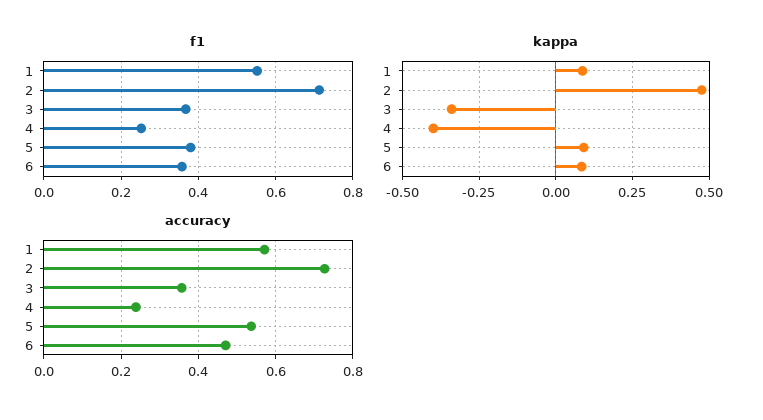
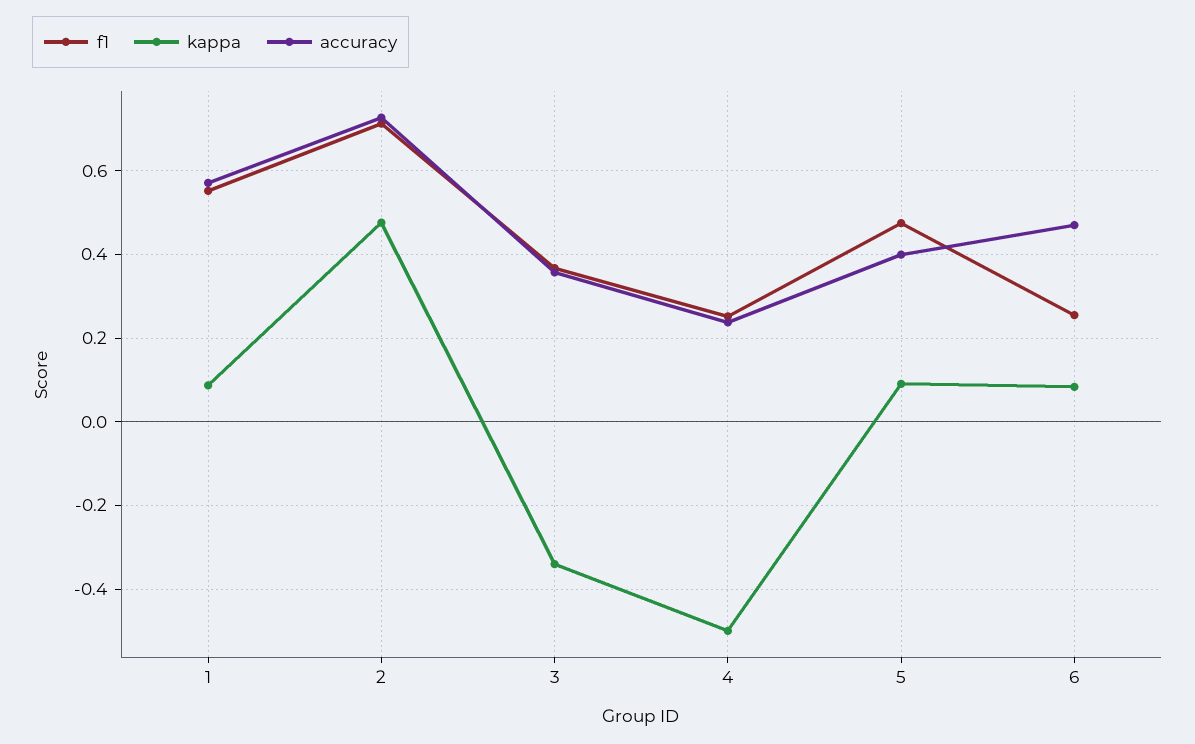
f1, 5: 0.38 -> 0.48
f1, 6: 0.36 -> 0.26
kappa, 4: -0.4 -> -0.5
accuracy, 5: 0.54 -> 0.4

